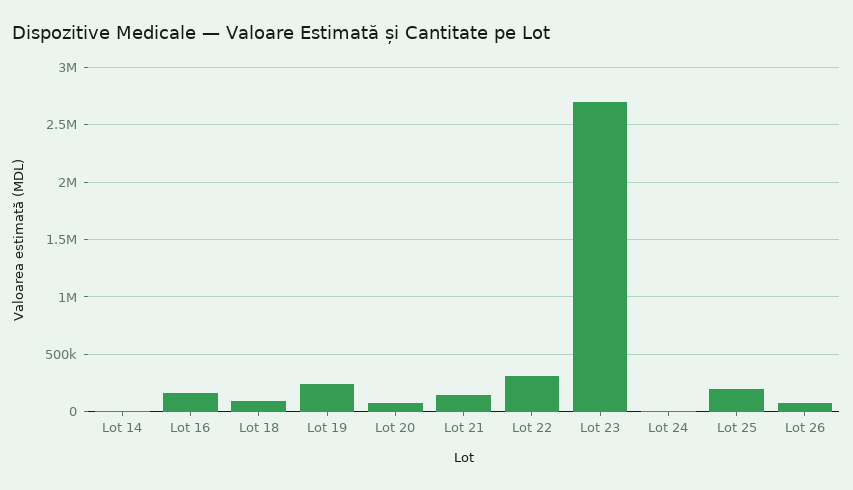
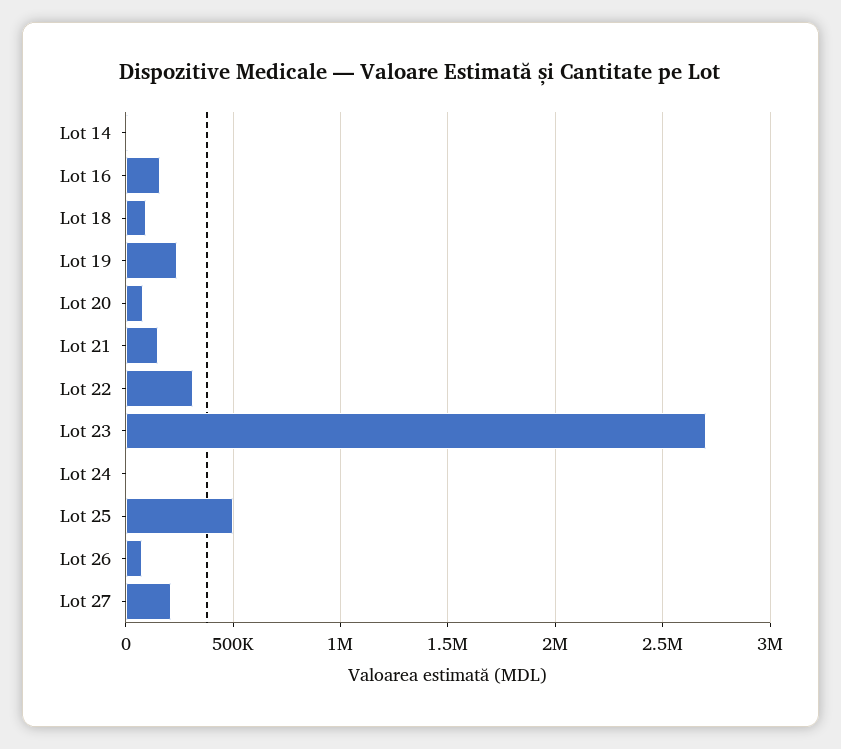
Lot 25: 200000 -> 500000
Lot 27: none -> 200000

